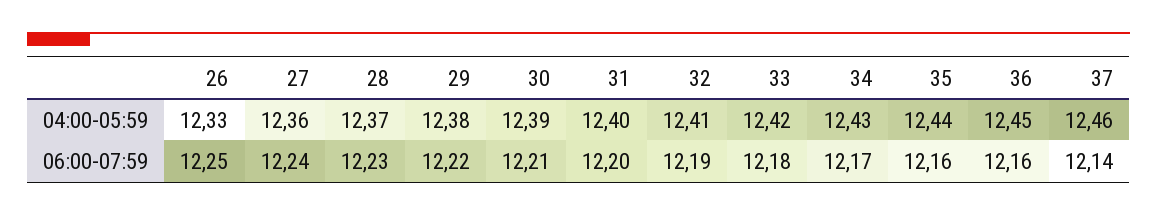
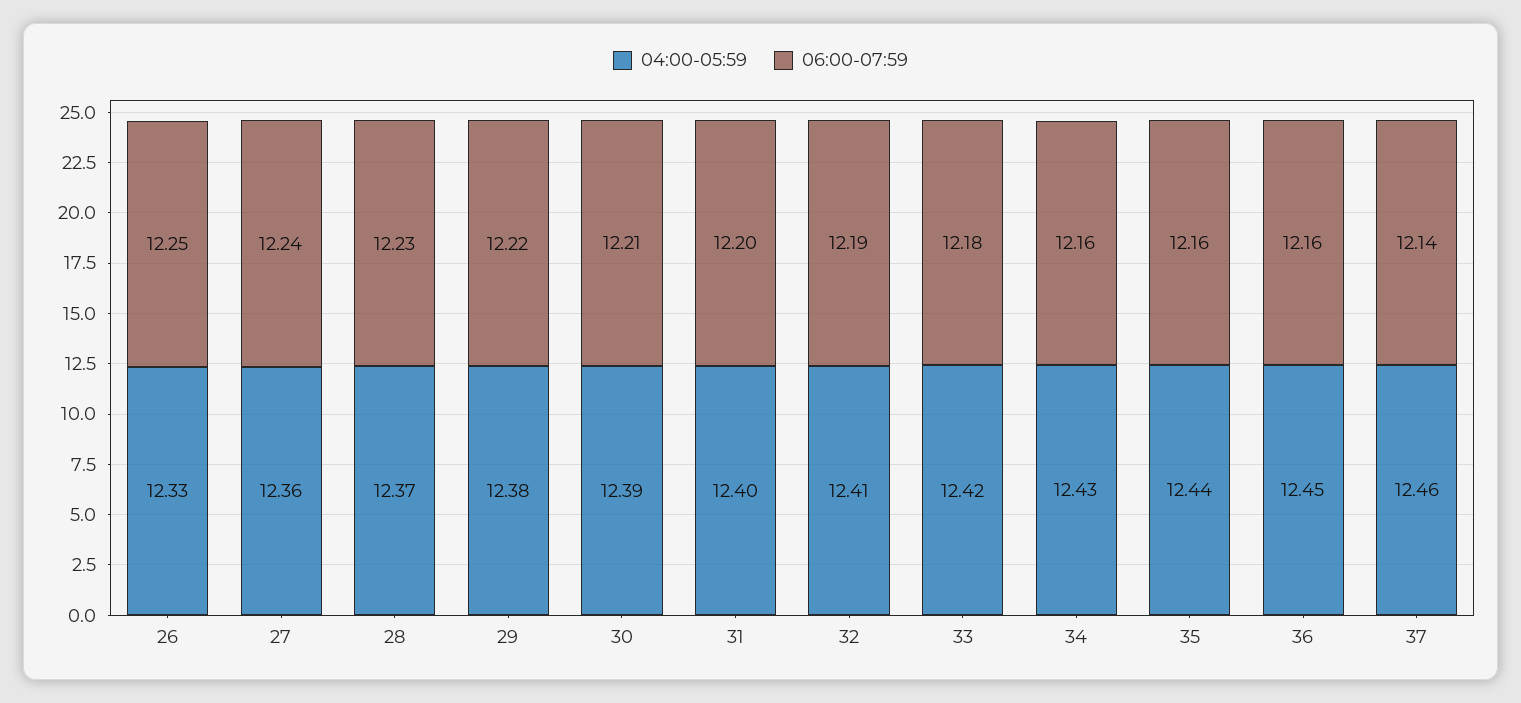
06:00-07:59, 34: 12.17 -> 12.16

